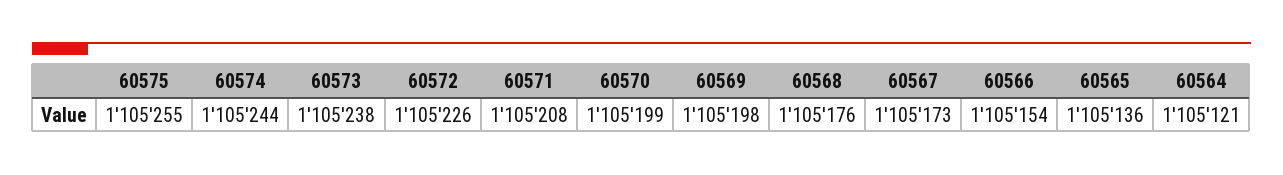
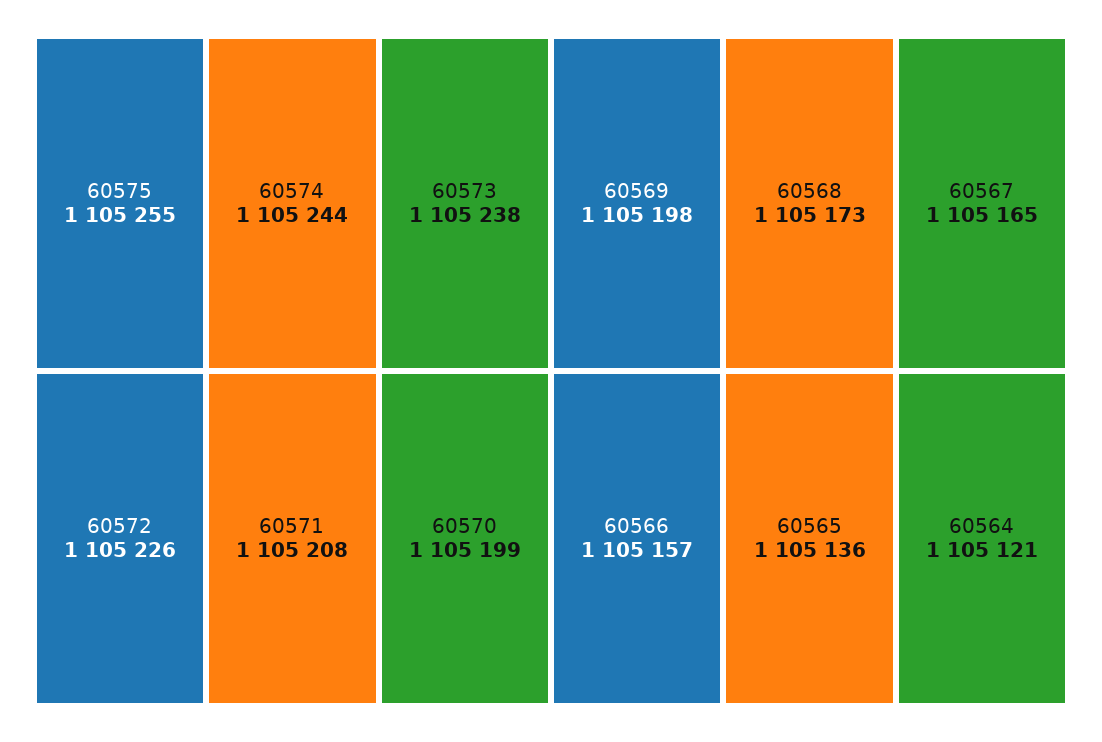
60568: 1105176 -> 1105173
60567: 1105173 -> 1105165
60566: 1105154 -> 1105157

